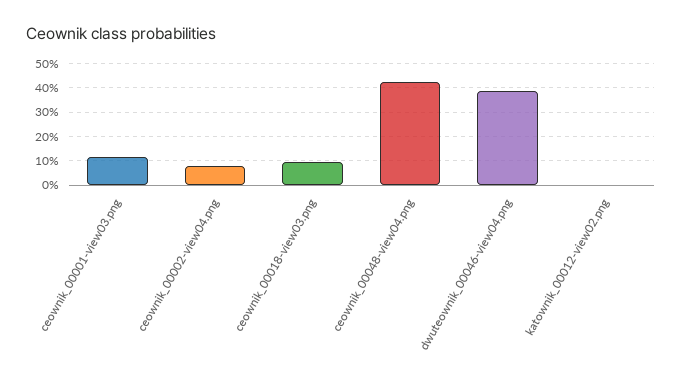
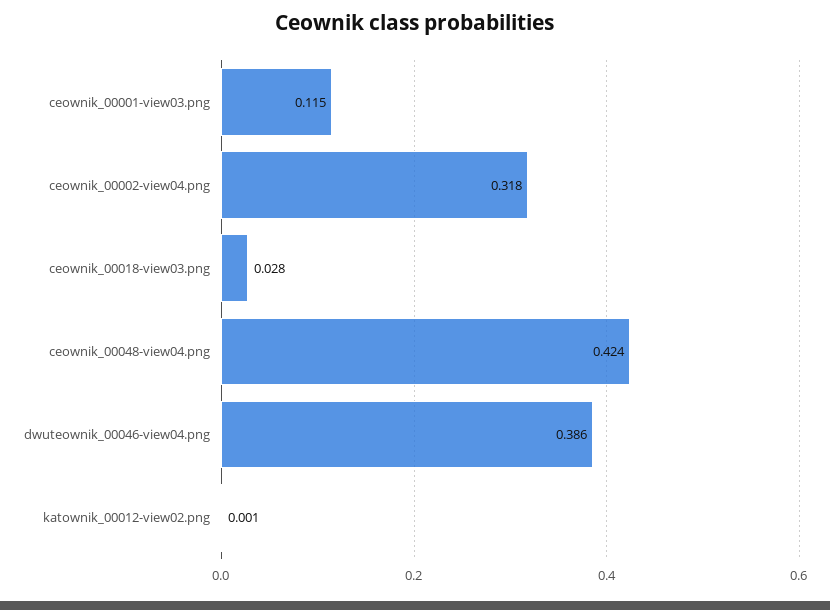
ceownik_00002-view04.png: 0.075 -> 0.318
ceownik_00018-view03.png: 0.1 -> 0.028

